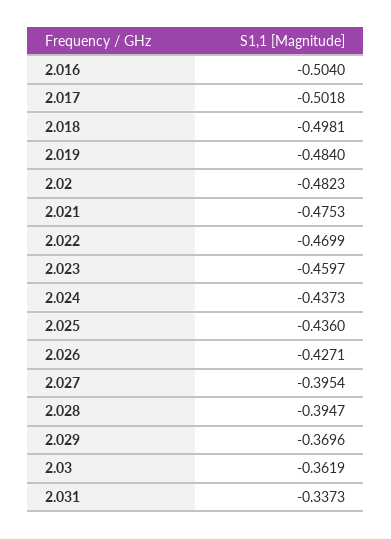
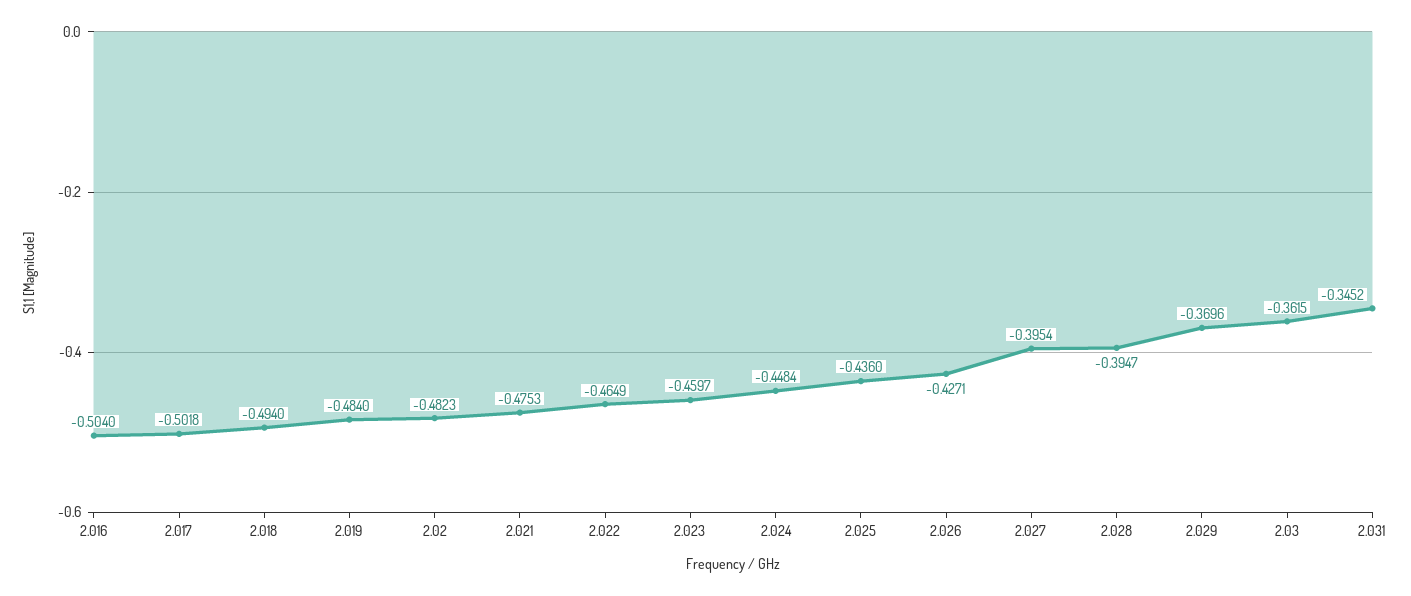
2.018: -0.4981 -> -0.494
2.022: -0.4699 -> -0.4649
2.024: -0.4373 -> -0.4484
2.03: -0.3619 -> -0.3615
2.031: -0.3373 -> -0.3452

